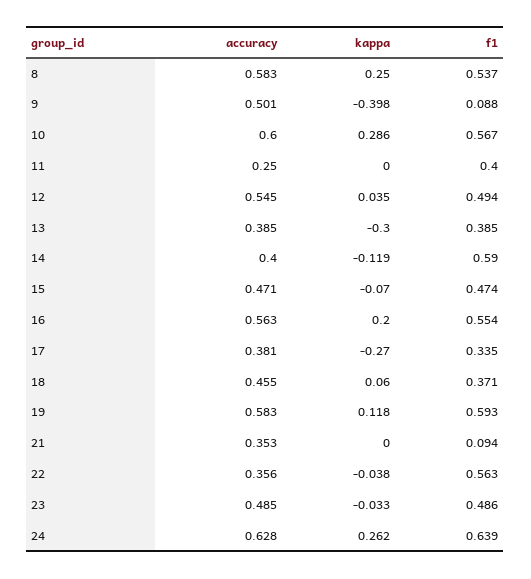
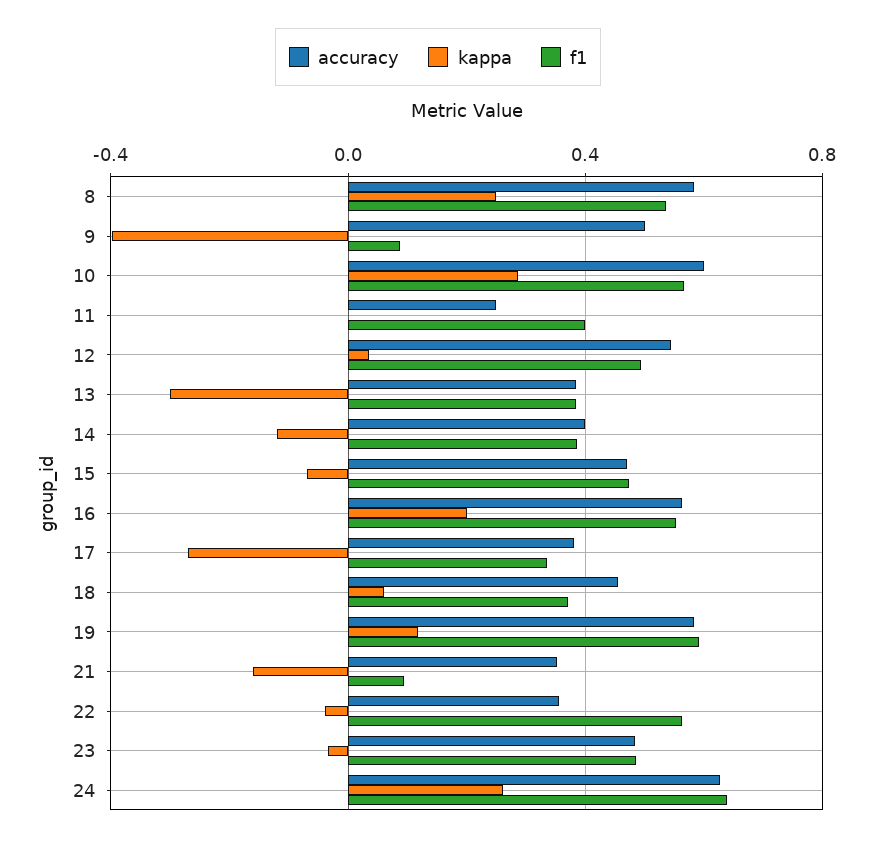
f1, 14: 0.59 -> 0.4
kappa, 21: 0 -> -0.15

